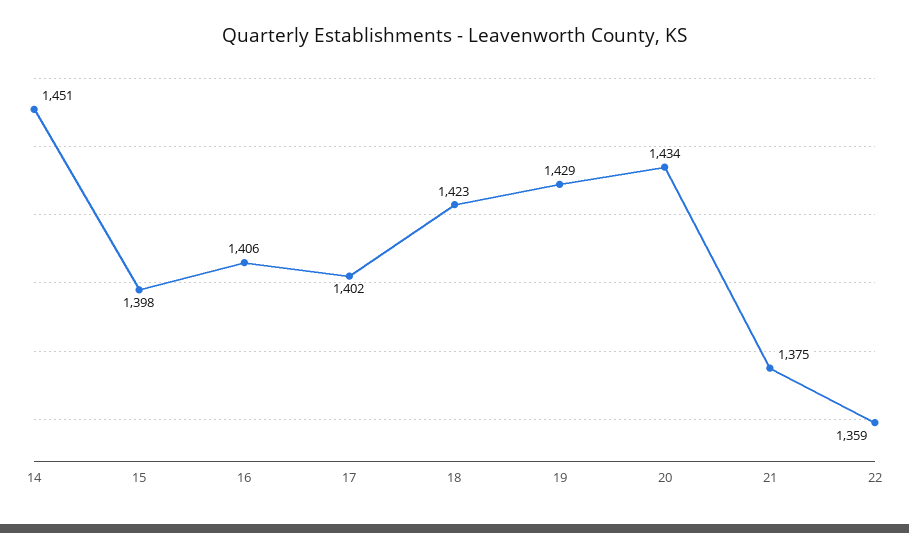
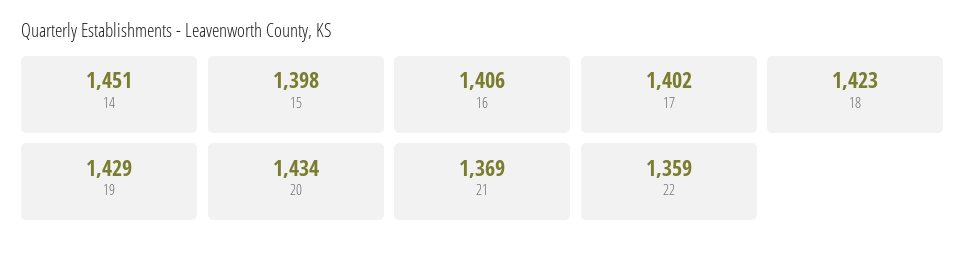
21: 1375 -> 1369

